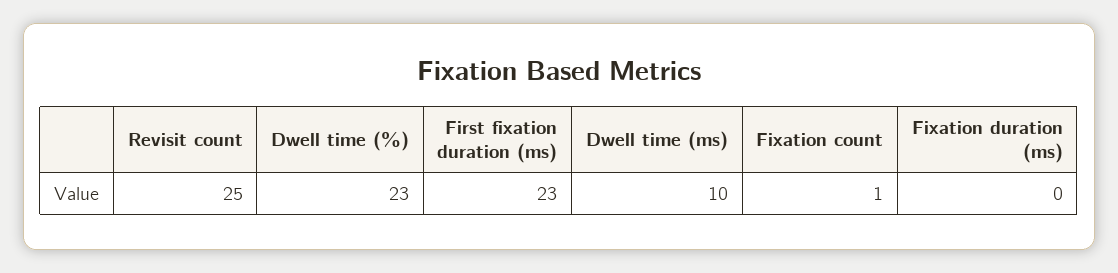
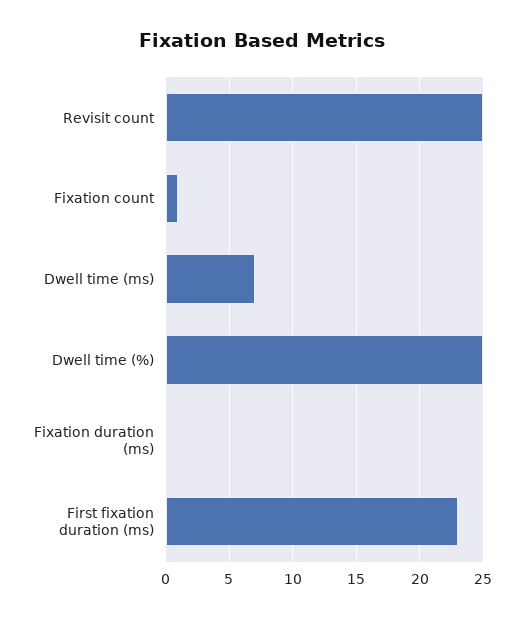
Dwell time (%): 23 -> 25
Dwell time (ms): 10 -> 7

